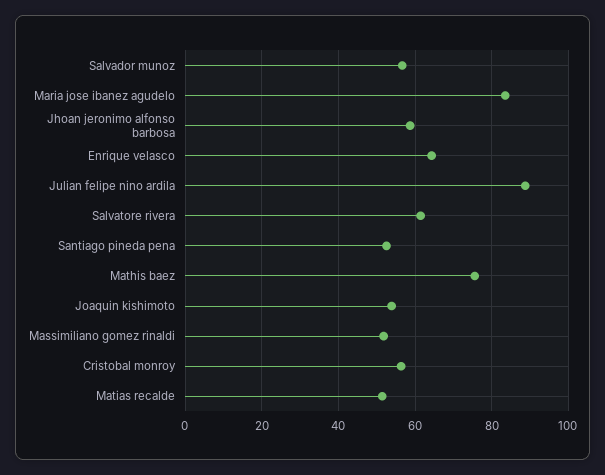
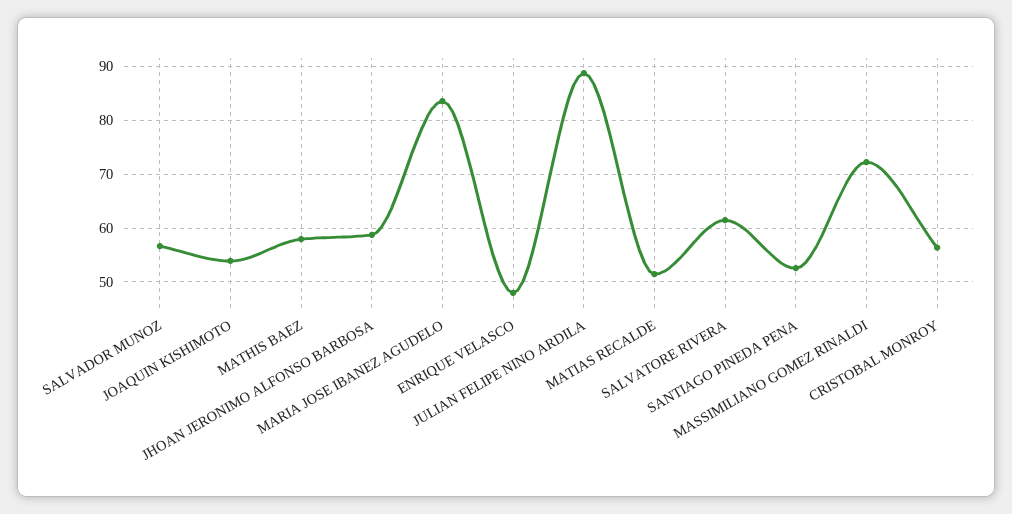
Enrique velasco: 64 -> 48
Mathis baez: 76 -> 58
Massimiliano gomez rinaldi: 52 -> 72

